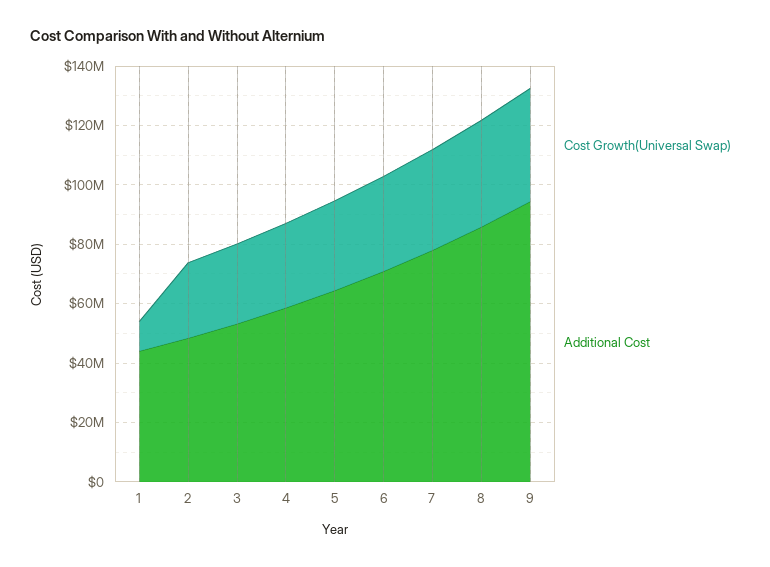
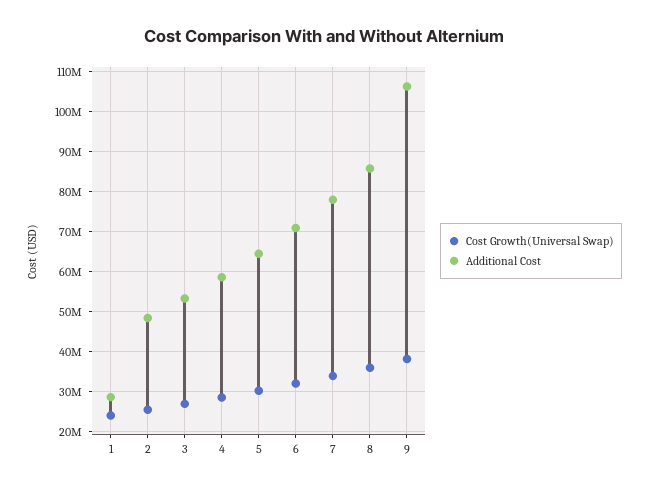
Cost Growth(Universal Swap), 1: 10000000 -> 24000000
Additional Cost, 1: 45000000 -> 28000000
Additional Cost, 9: 95000000 -> 106000000

